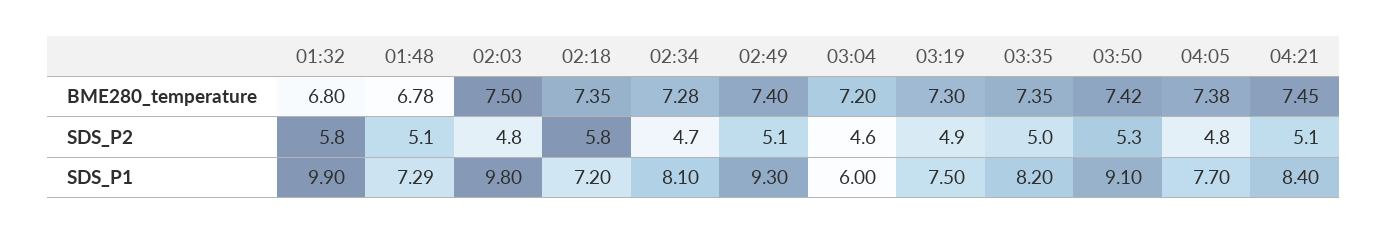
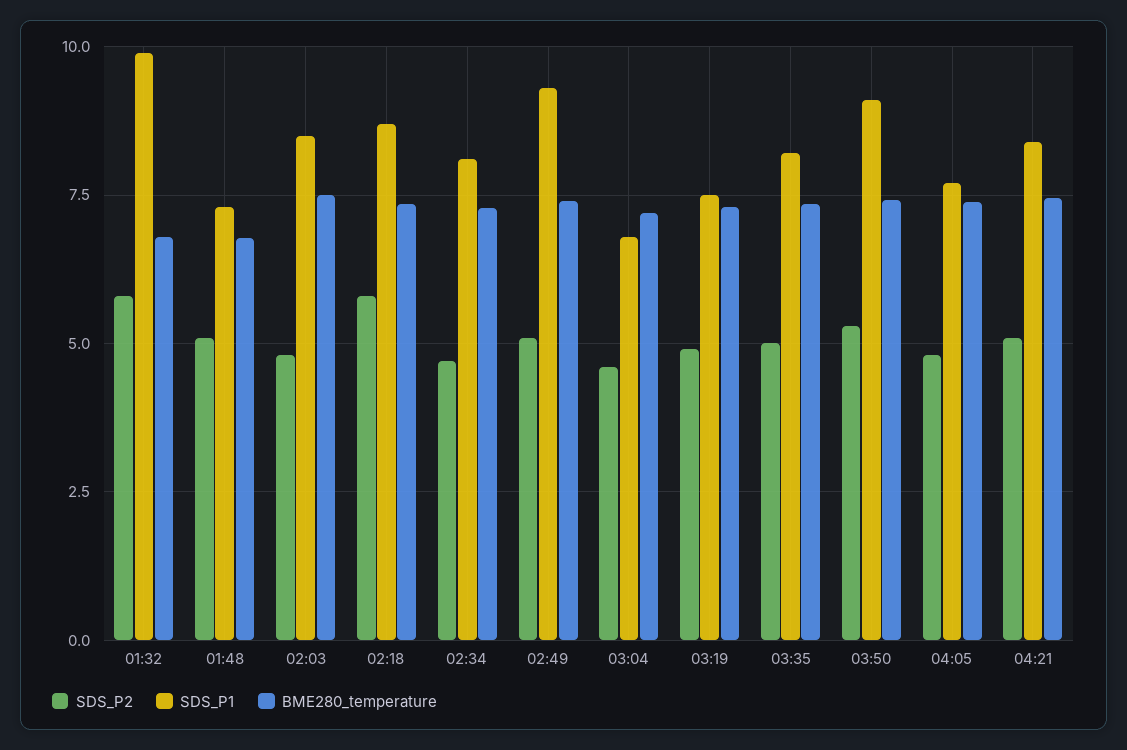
SDS_P1, 02:03: 9.8 -> 8.5
SDS_P1, 02:18: 7.2 -> 8.75
SDS_P1, 03:04: 6 -> 6.75

